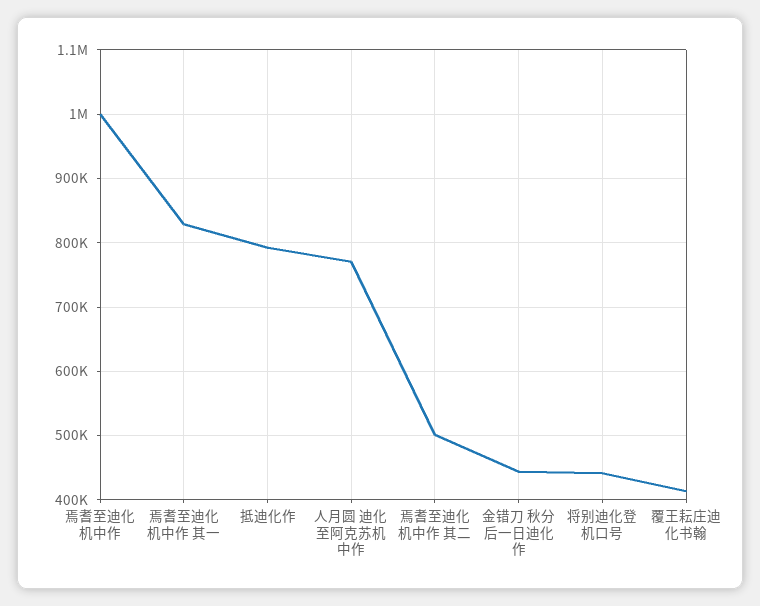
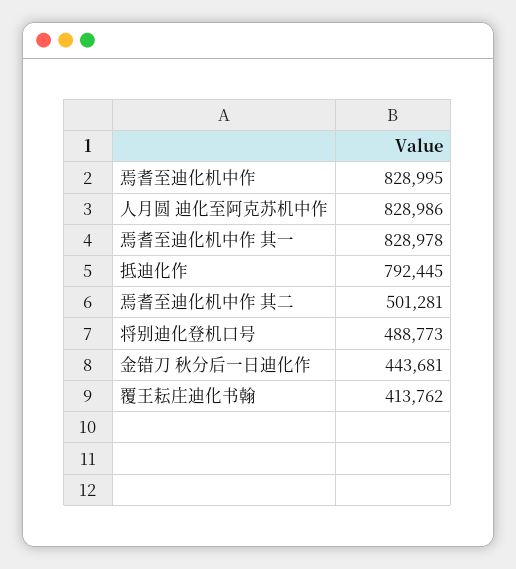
焉耆至迪化机中作: 1000000 -> 828995
人月圆 迪化至阿克苏机中作: 770000 -> 828986
将别迪化登机口号: 440000 -> 488773

